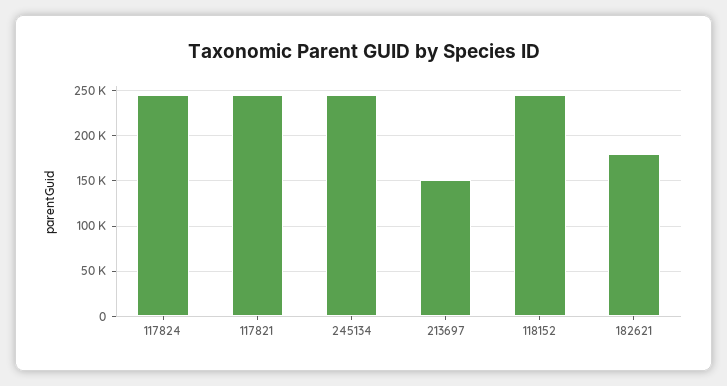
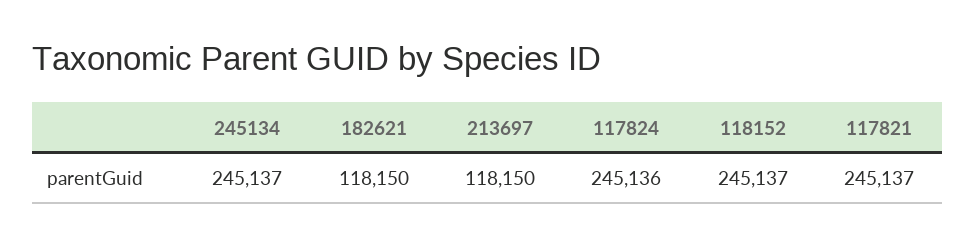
213697: 150000 -> 118150
182621: 180000 -> 118150

